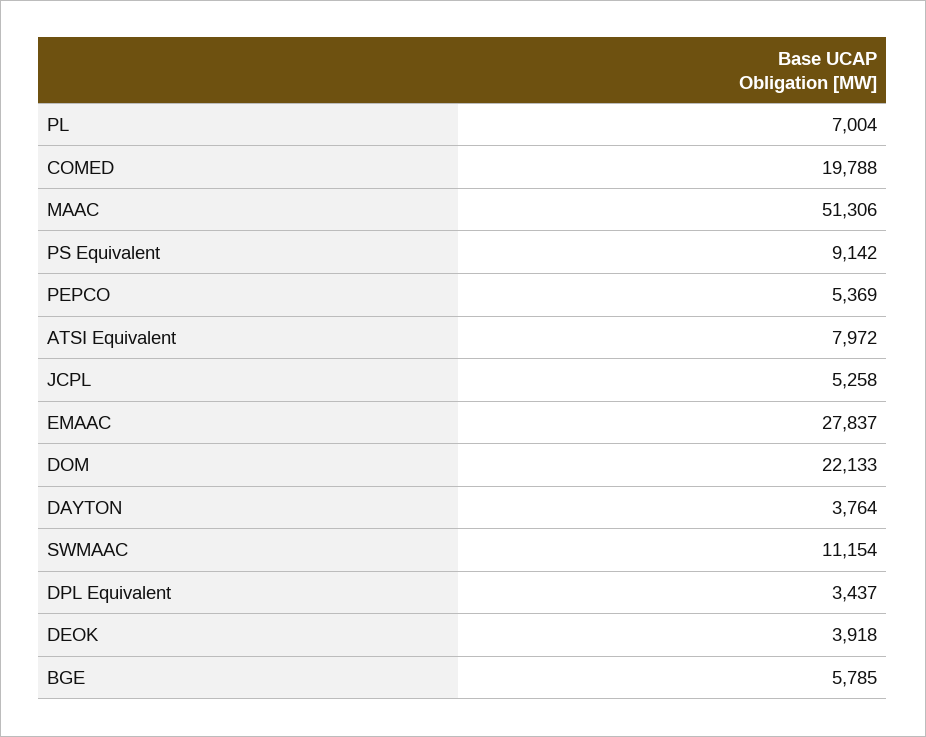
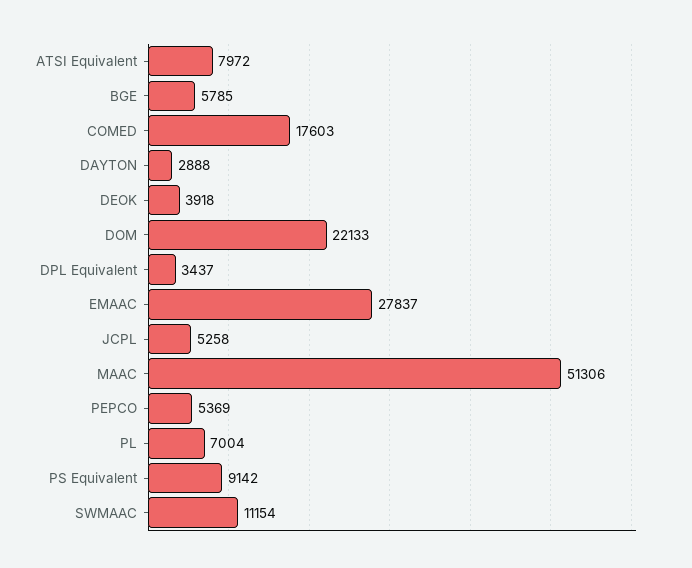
COMED: 19788 -> 17603
DAYTON: 3764 -> 2888

